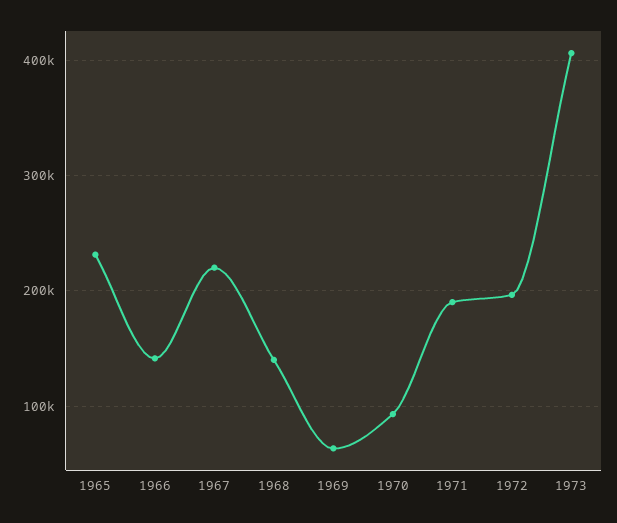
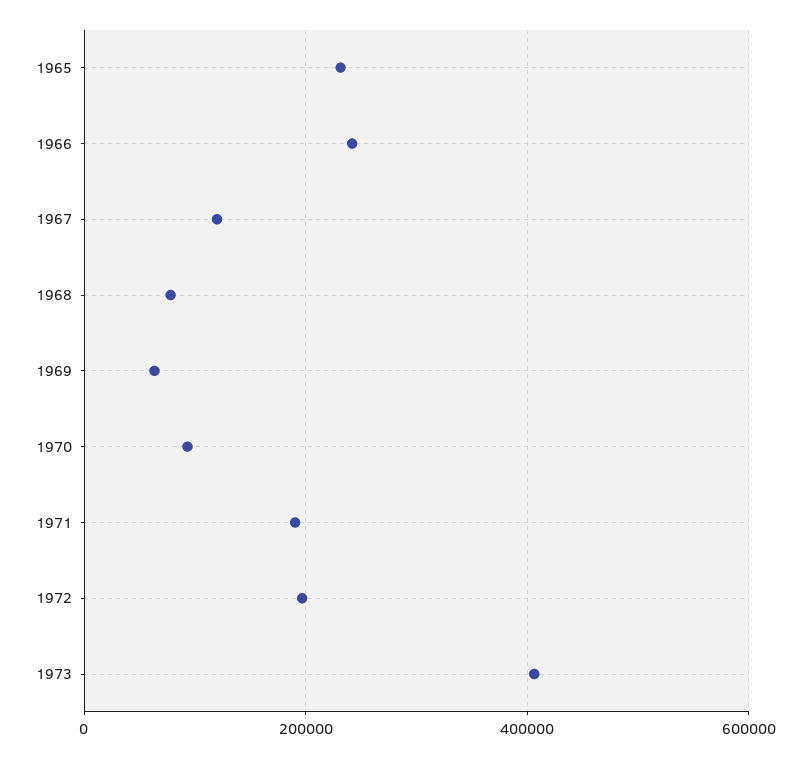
1966: 140000 -> 240000
1967: 220000 -> 120000
1968: 140000 -> 80000

